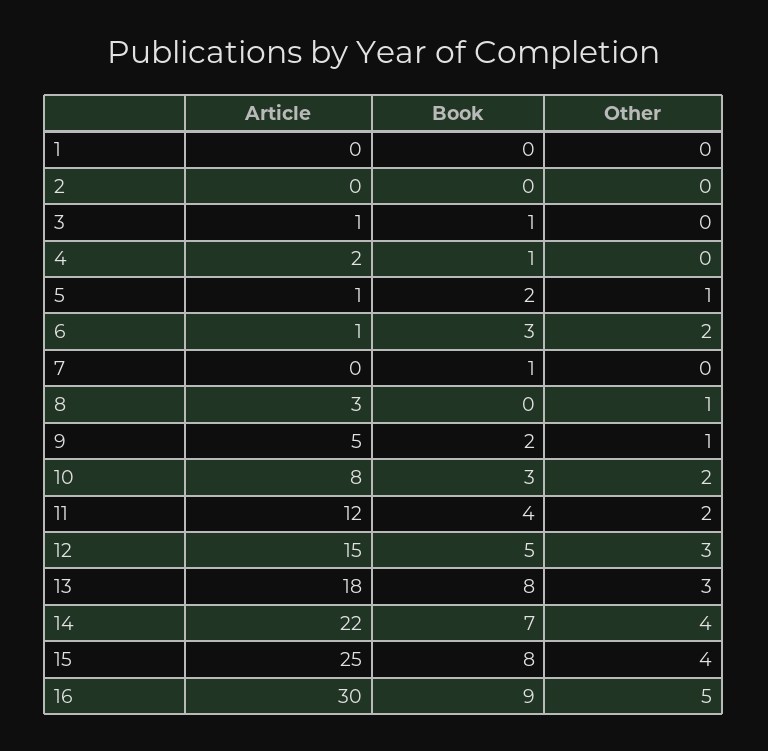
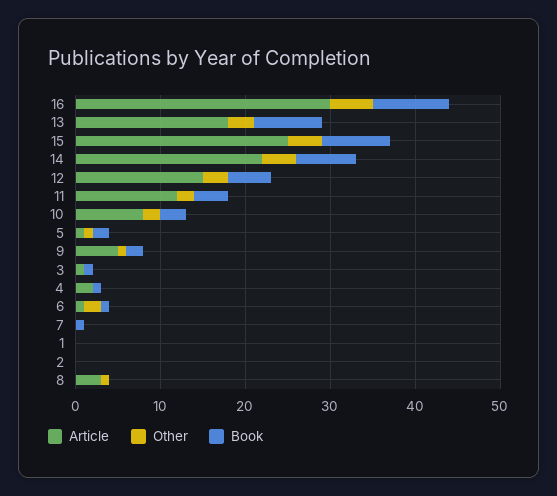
Book, 6: 3 -> 1

